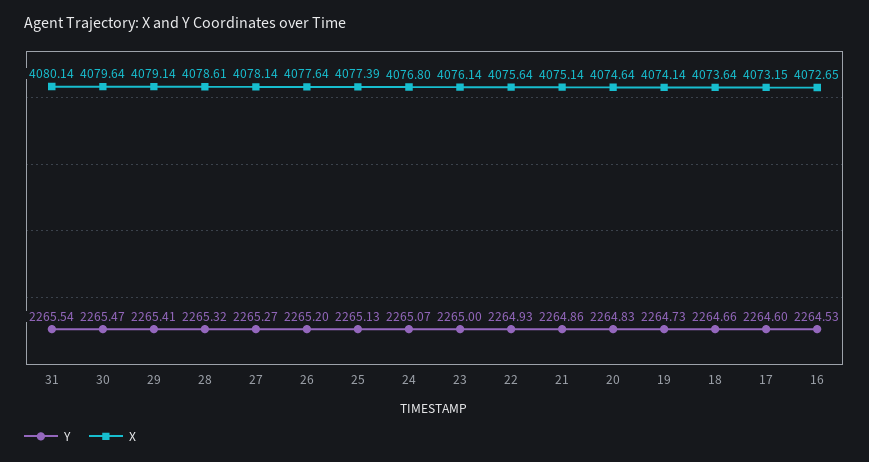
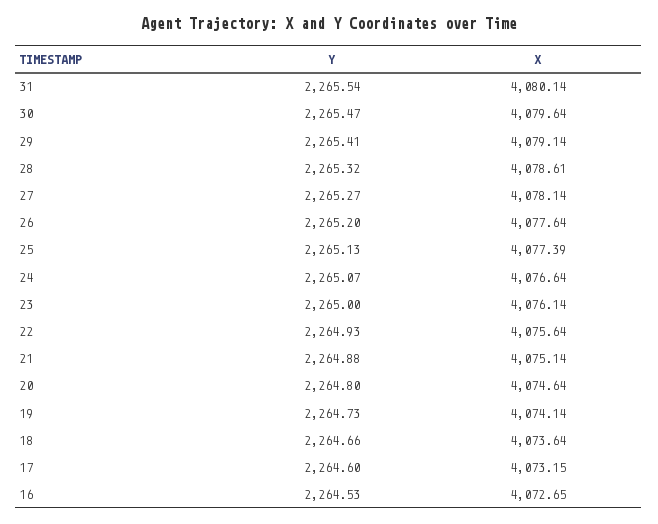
X, 24: 4076.8 -> 4076.64
Y, 21: 2264.86 -> 2264.88
Y, 20: 2264.83 -> 2264.8

